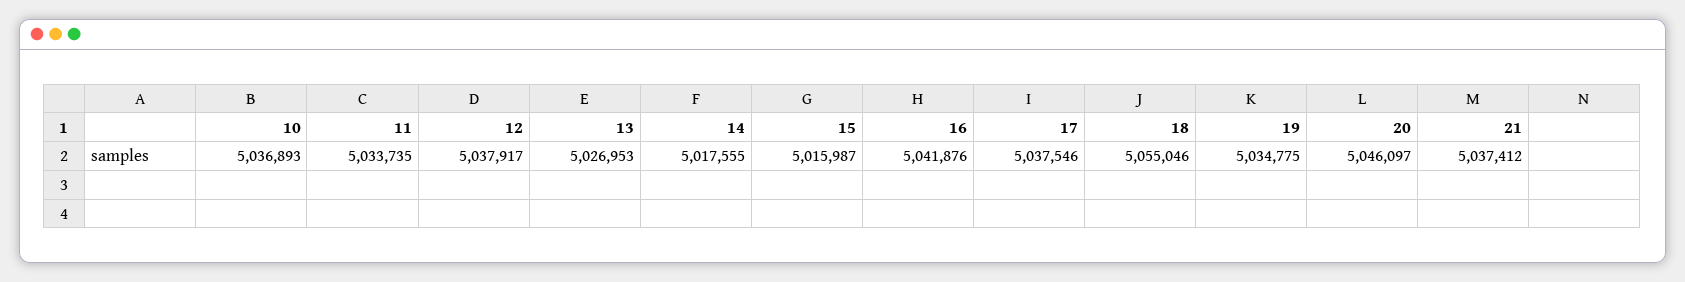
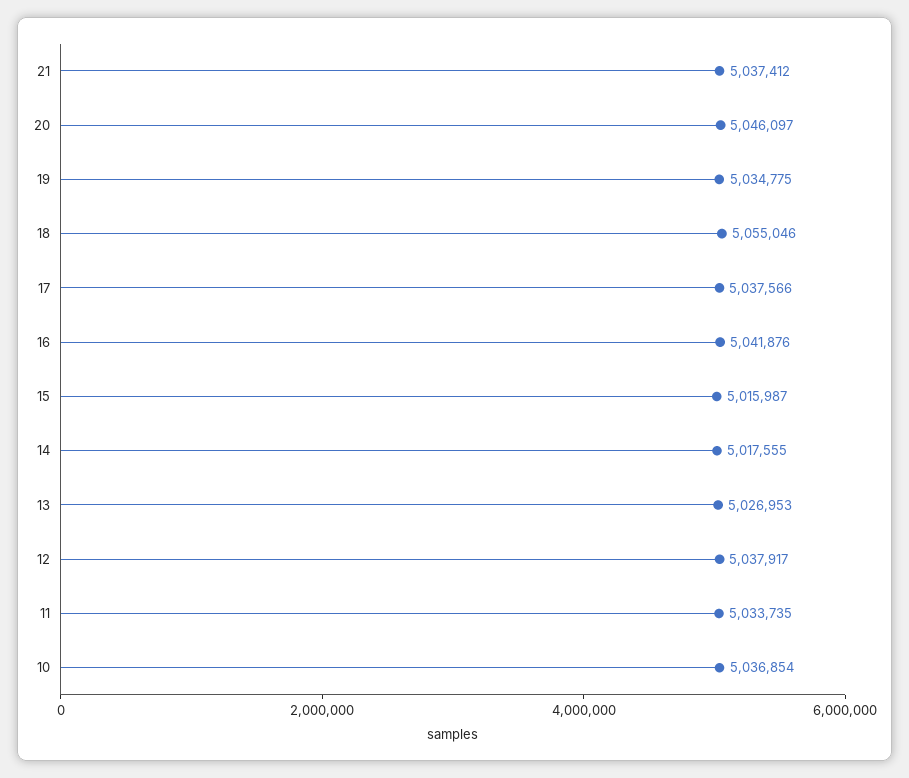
10: 5036893 -> 5036854
17: 5037546 -> 5037566

